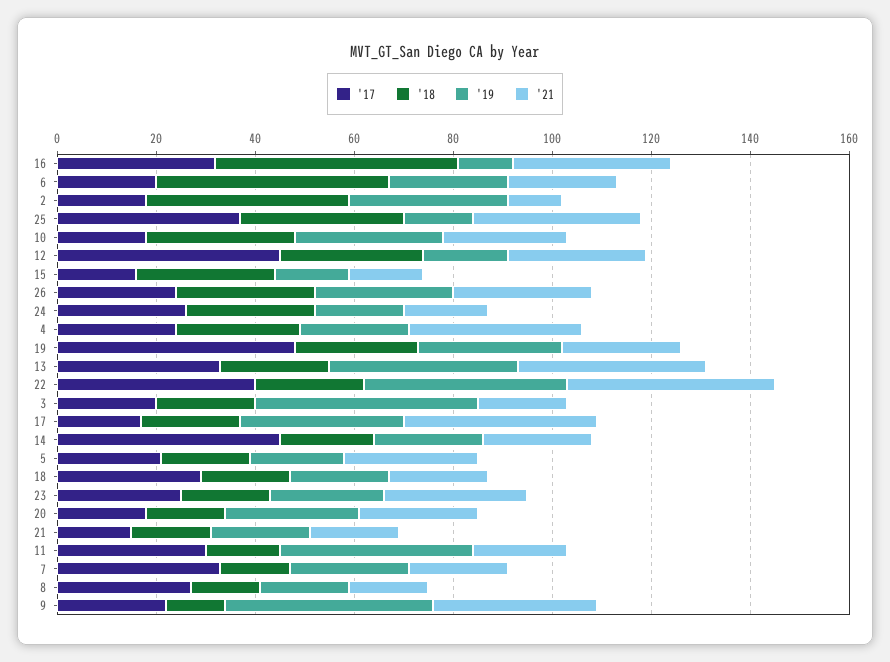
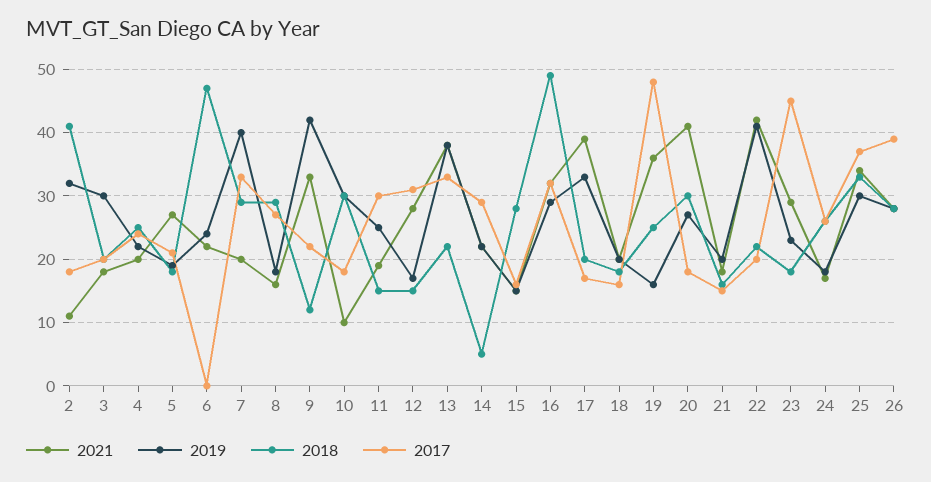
'19, 16: 10 -> 29
'17, 6: 20 -> 0
'19, 25: 15 -> 30
'21, 10: 25 -> 10
'17, 12: 45 -> 31
'18, 12: 30 -> 15
'17, 26: 25 -> 39
'21, 4: 35 -> 20
'19, 19: 30 -> 16
'21, 19: 25 -> 36
'17, 22: 40 -> 20
'19, 3: 45 -> 30
'17, 14: 45 -> 29
'18, 14: 20 -> 5
'17, 18: 30 -> 16
'17, 23: 25 -> 45
'18, 20: 15 -> 30
'21, 20: 25 -> 41
'19, 11: 40 -> 25
'18, 7: 15 -> 29
'19, 7: 25 -> 40
'18, 8: 15 -> 29

